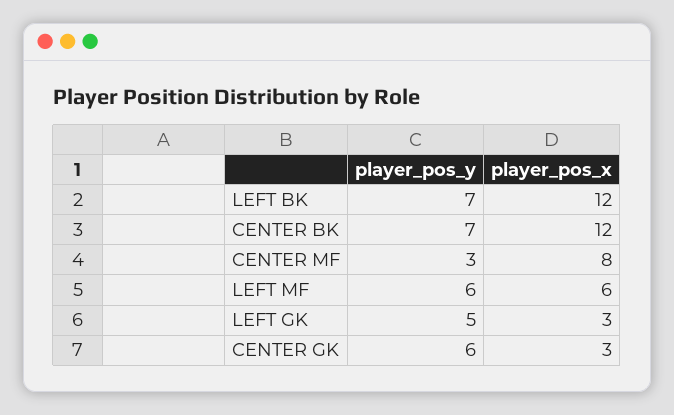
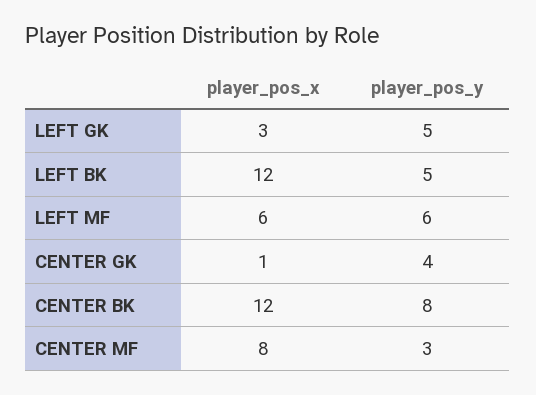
player_pos_y, LEFT BK: 7 -> 5
player_pos_y, CENTER BK: 7 -> 8
player_pos_y, CENTER GK: 6 -> 4
player_pos_x, CENTER GK: 3 -> 1

